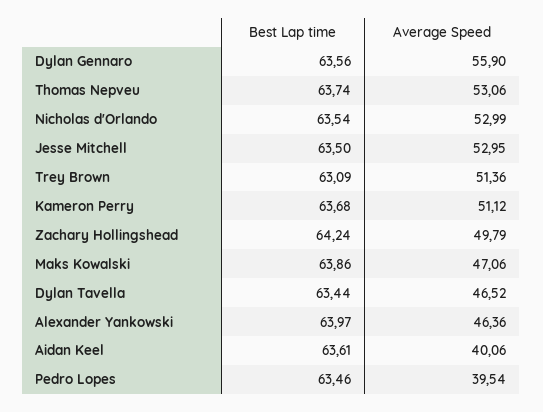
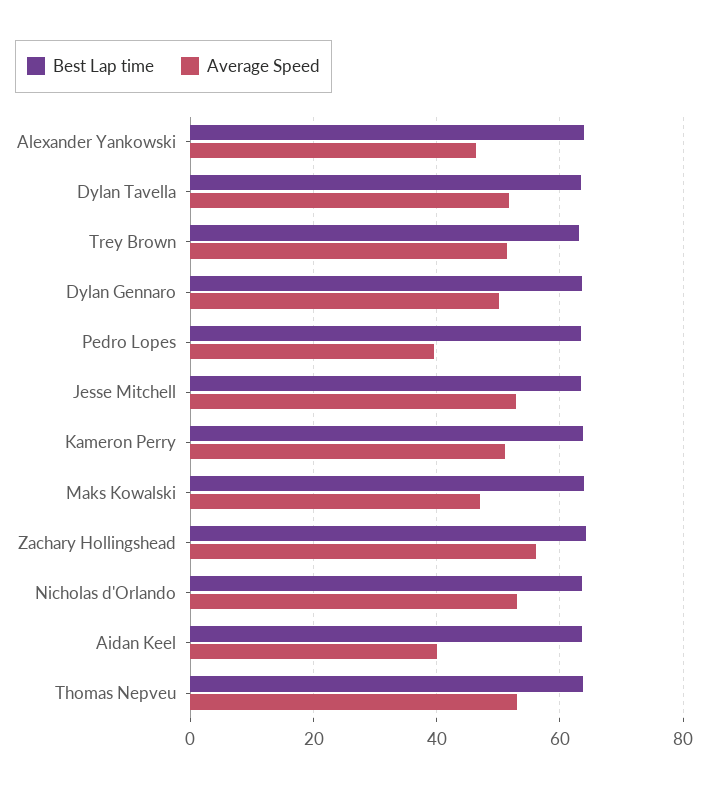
Average Speed, Dylan Gennaro: 55.9 -> 50
Average Speed, Zachary Hollingshead: 49.79 -> 56
Average Speed, Dylan Tavella: 46.52 -> 52

